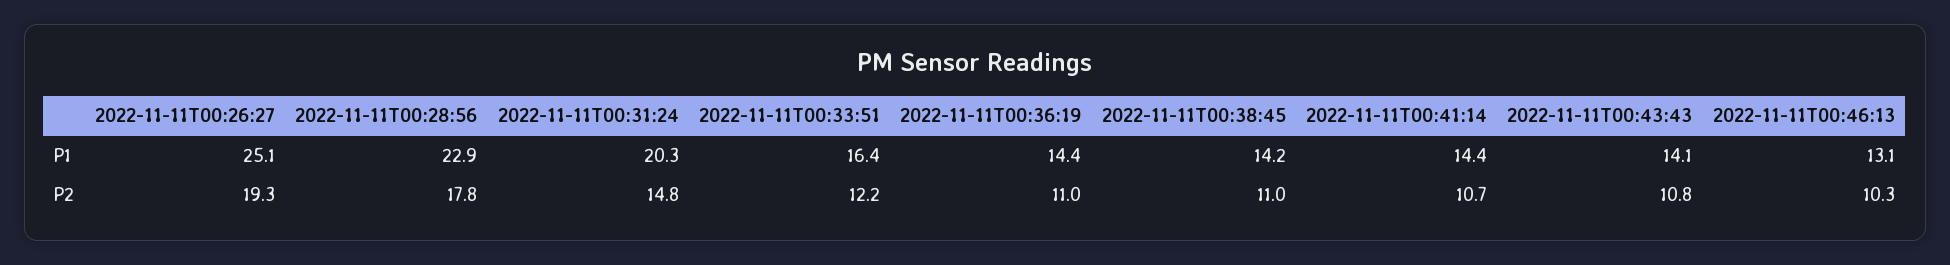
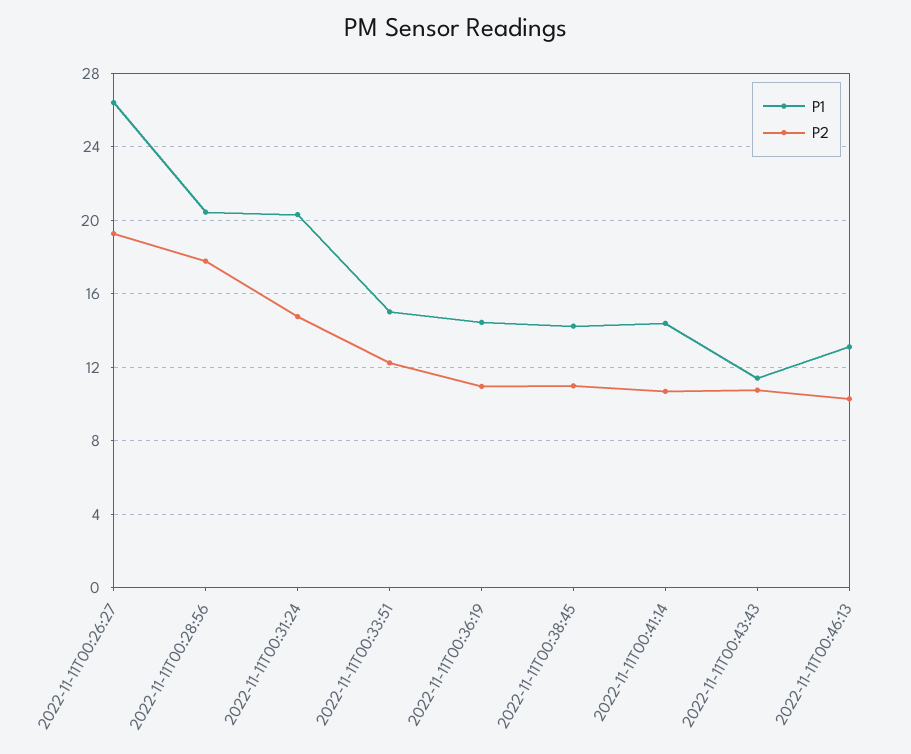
P1, 2022-11-11T00:26:27: 25.1 -> 26.5
P1, 2022-11-11T00:28:56: 22.9 -> 20.5
P1, 2022-11-11T00:33:51: 16.4 -> 15
P1, 2022-11-11T00:43:43: 14.1 -> 11.5

